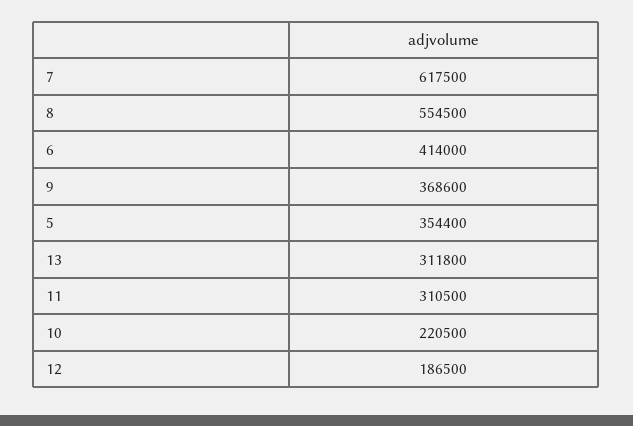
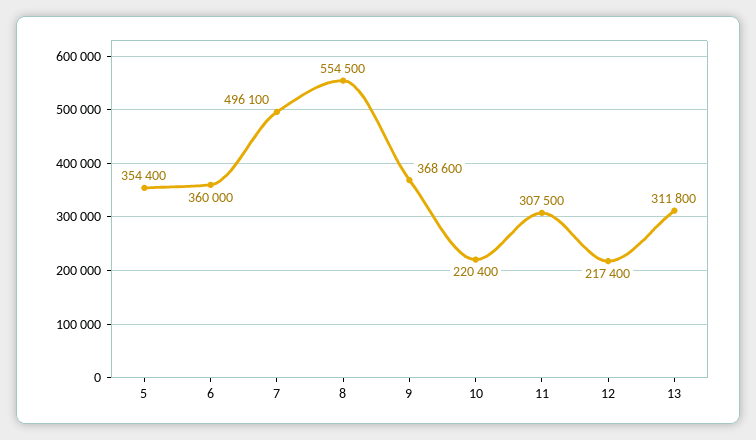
7: 617500 -> 496100
6: 414000 -> 360000
11: 310500 -> 307500
10: 220500 -> 220400
12: 186500 -> 217400

